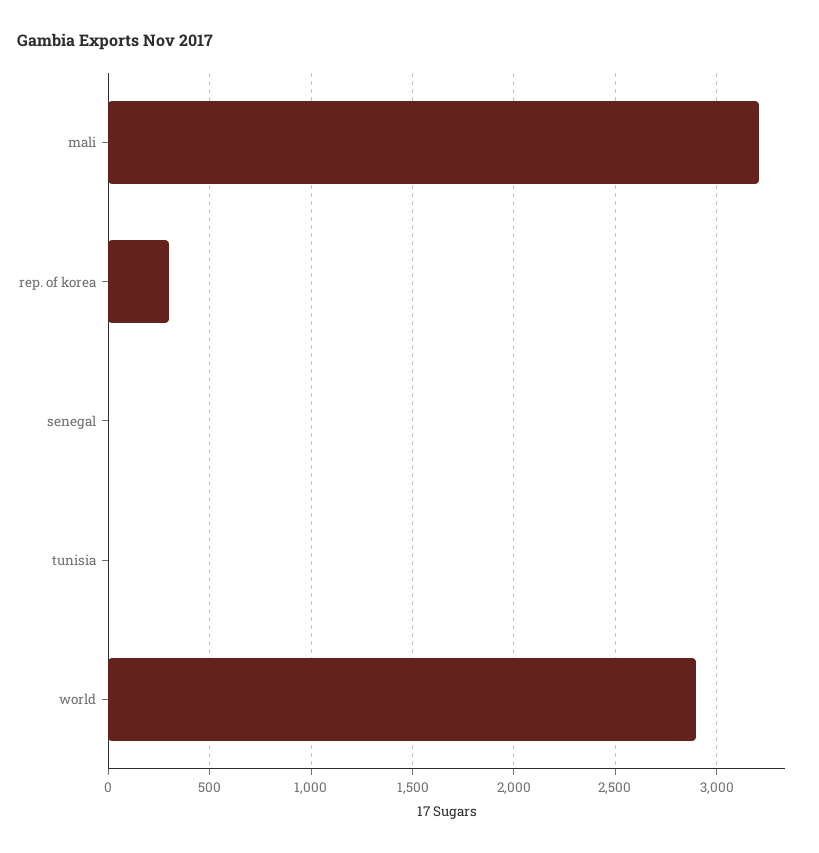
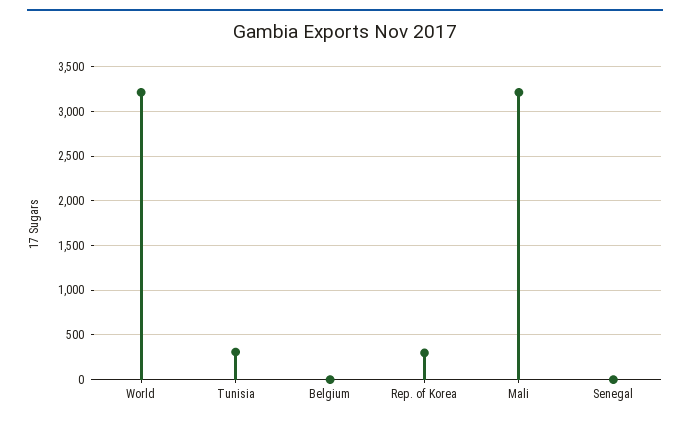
tunisia: 0 -> 300
world: 2900 -> 3200
Belgium: none -> 0

